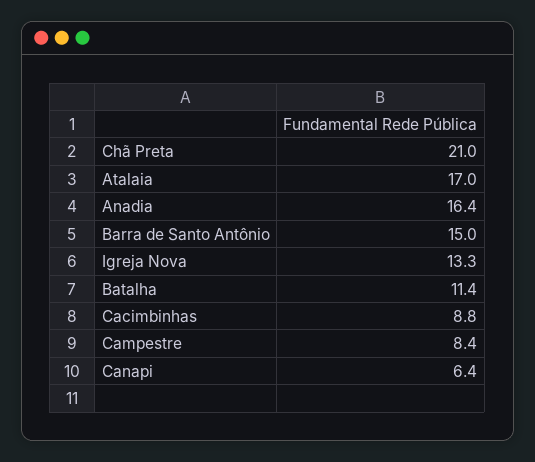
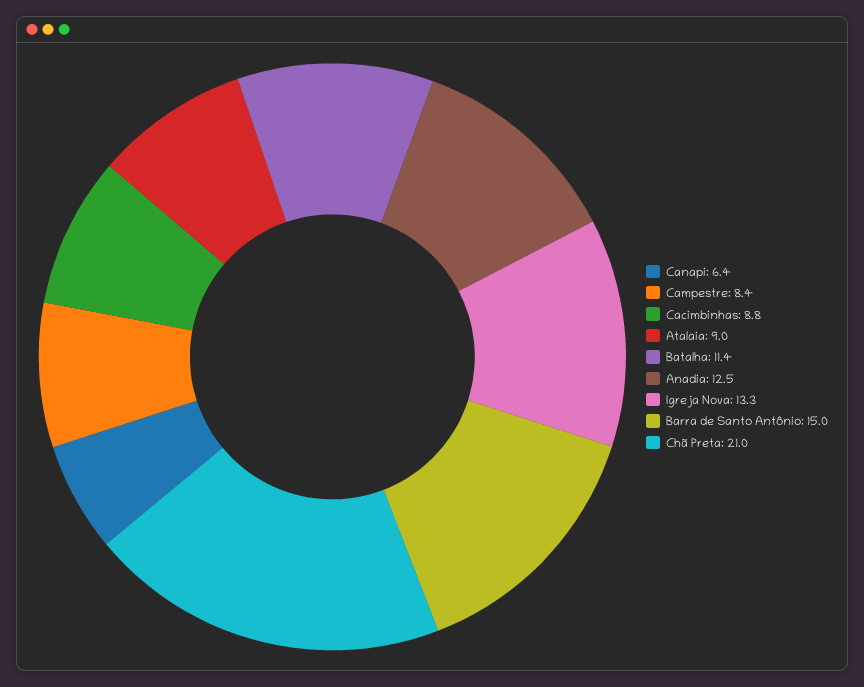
Atalaia: 17 -> 9
Anadia: 16.4 -> 12.5

